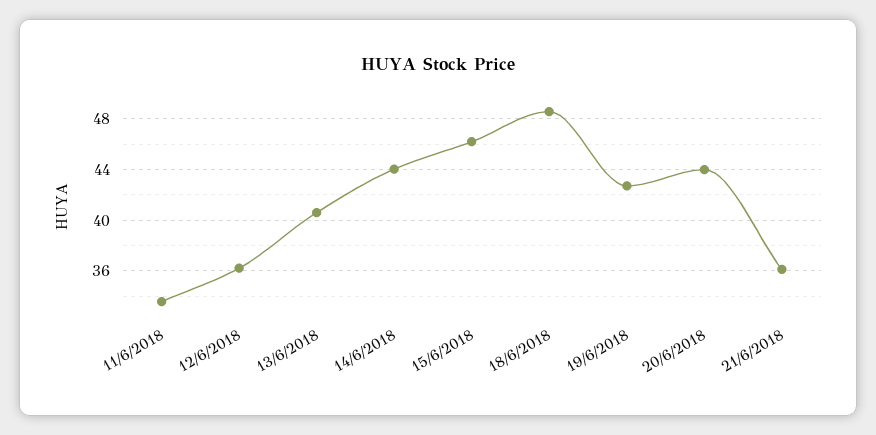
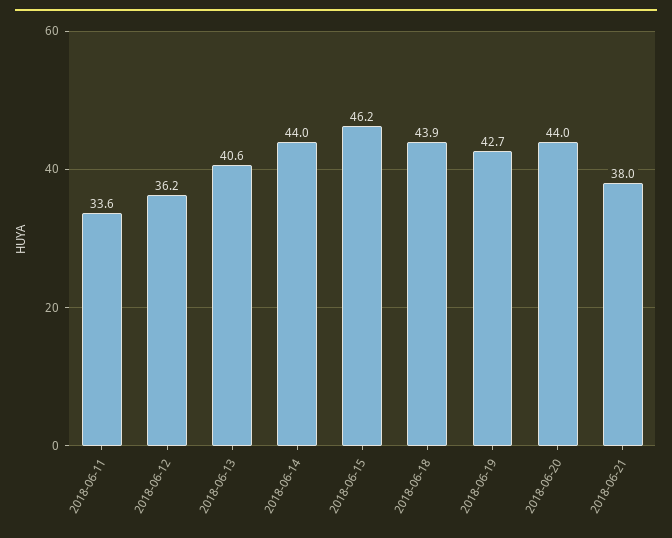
18/6/2018: 48.5 -> 43.9
21/6/2018: 36 -> 38

